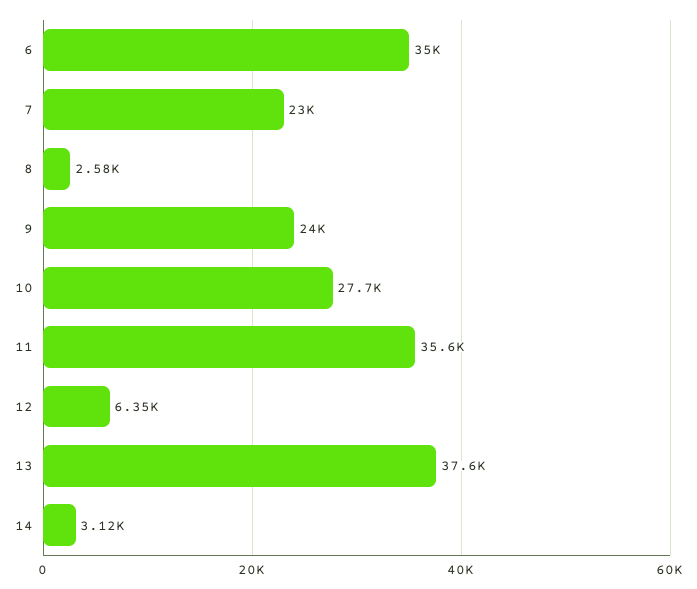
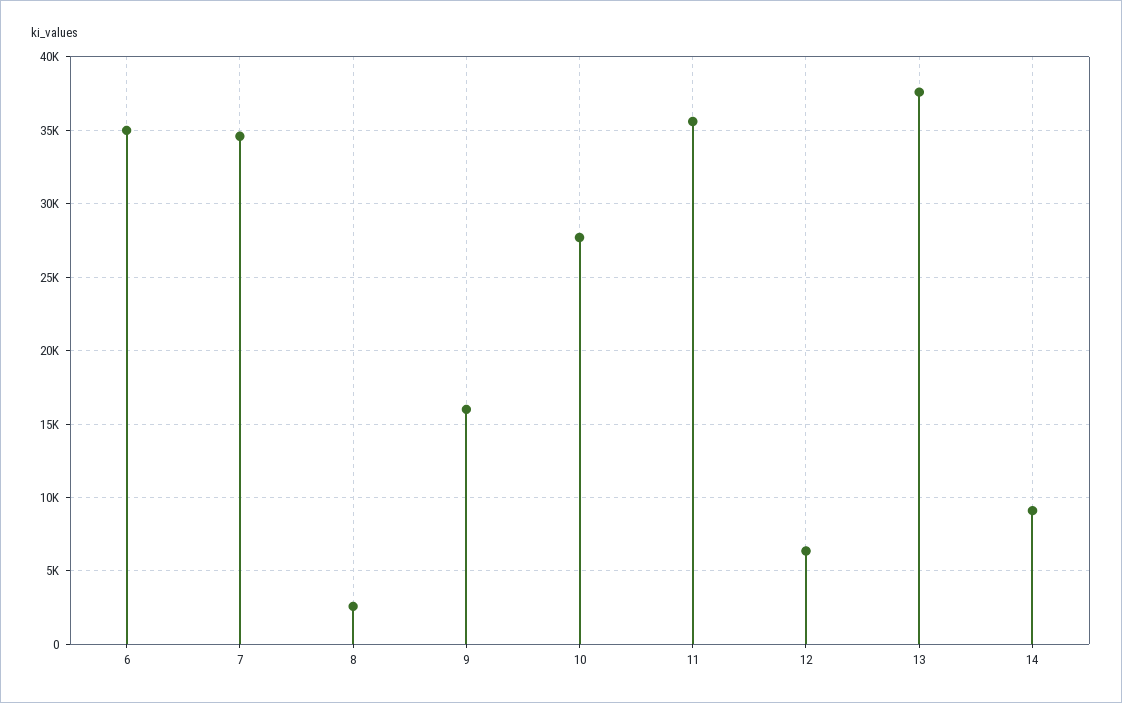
7: 23000 -> 34500
9: 24000 -> 16000
14: 3120 -> 9000

